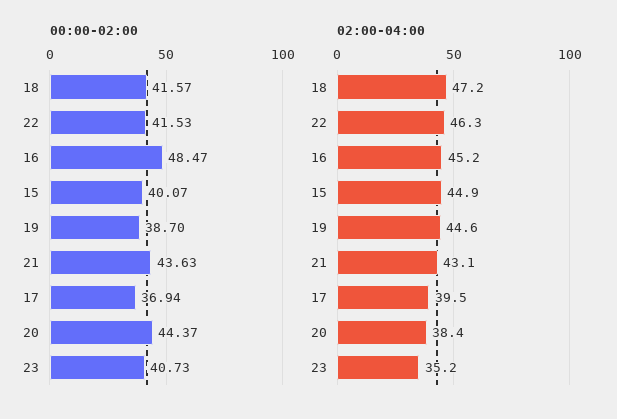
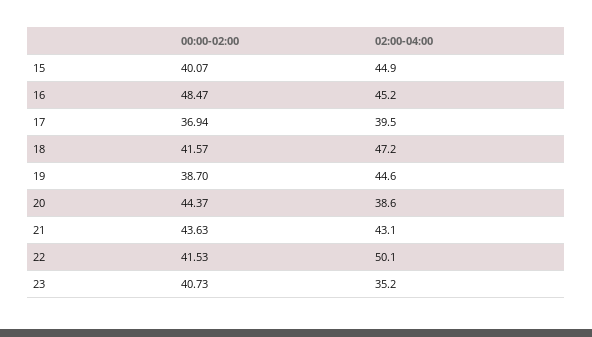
02:00-04:00, 22: 46.3 -> 50.1
02:00-04:00, 20: 38.4 -> 38.6

